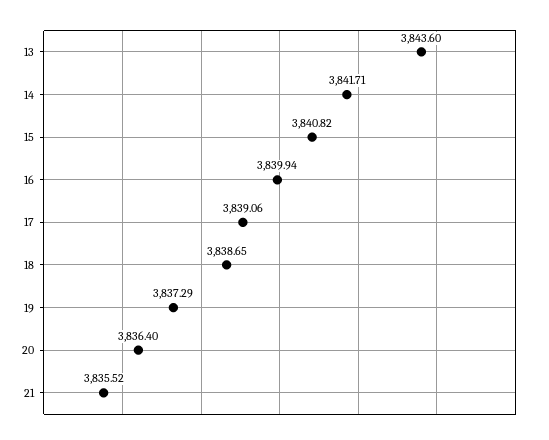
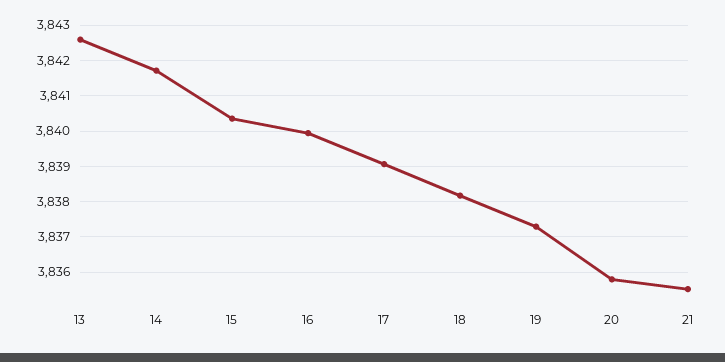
13: 3843.6 -> 3842.6
15: 3840.82 -> 3840.4
18: 3838.65 -> 3838.2
20: 3836.4 -> 3835.8

